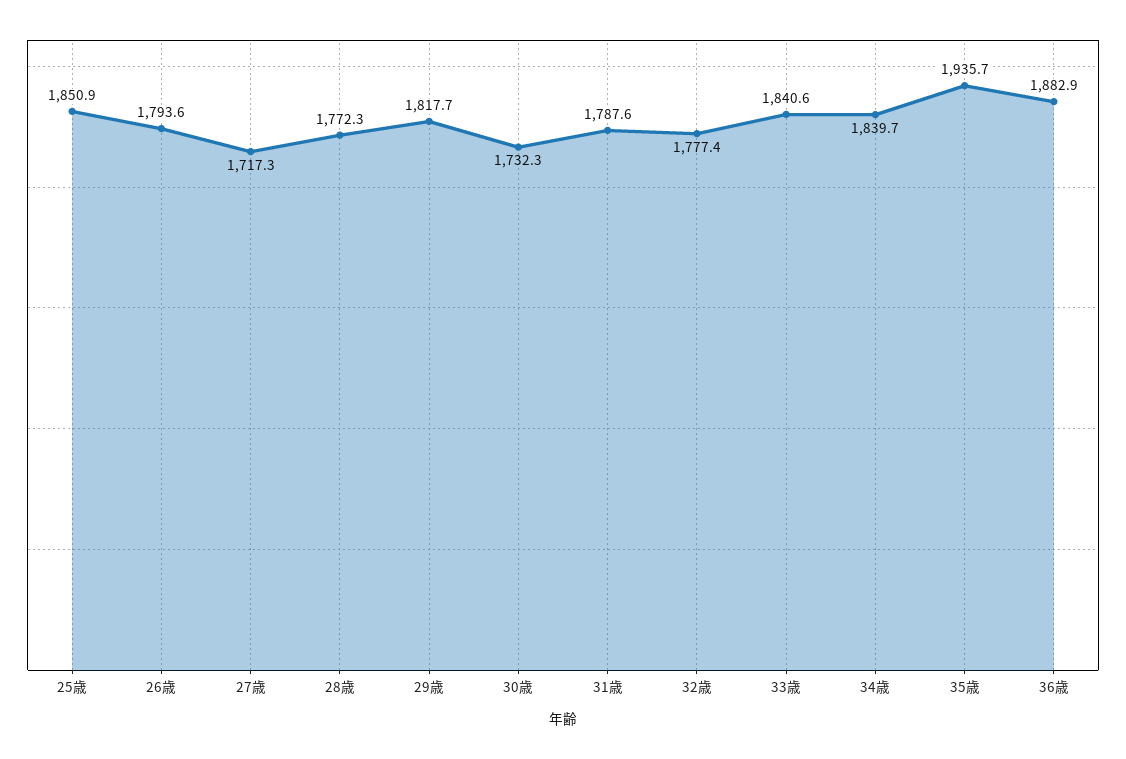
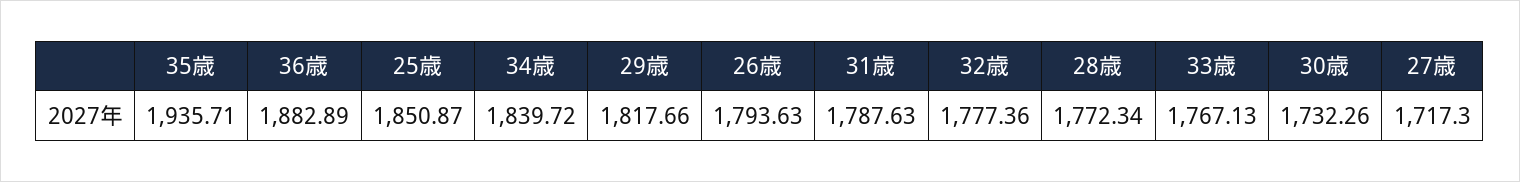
33歳: 1840.6 -> 1767.13

